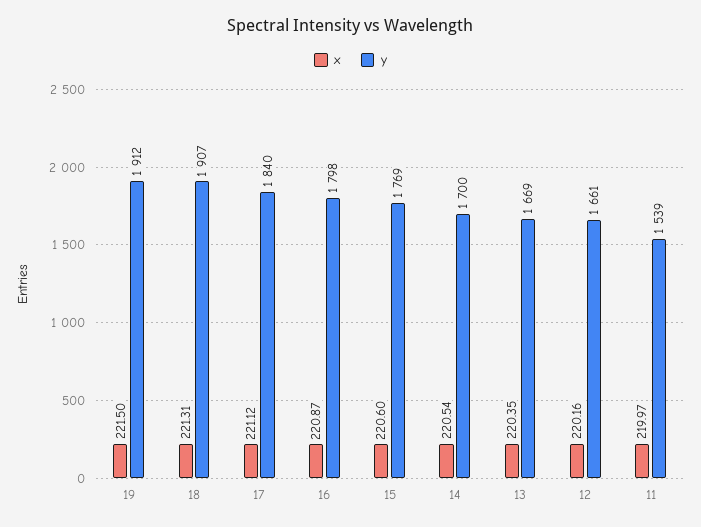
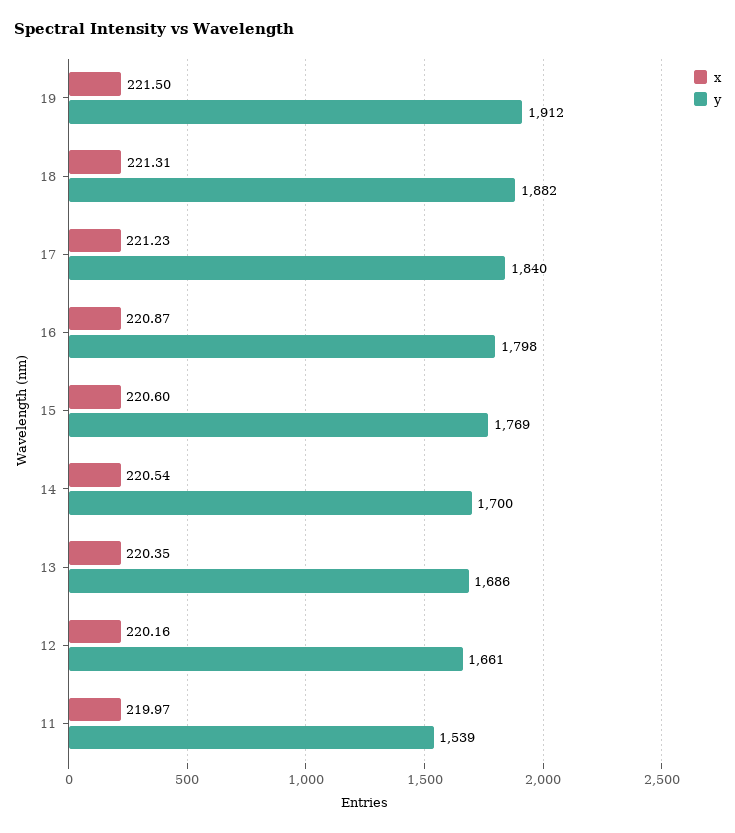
y, 18: 1907 -> 1882
x, 17: 221.12 -> 221.23
y, 13: 1669 -> 1686

